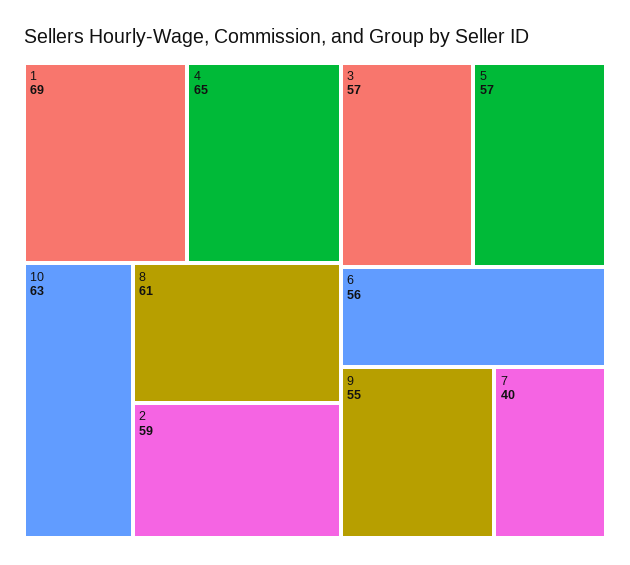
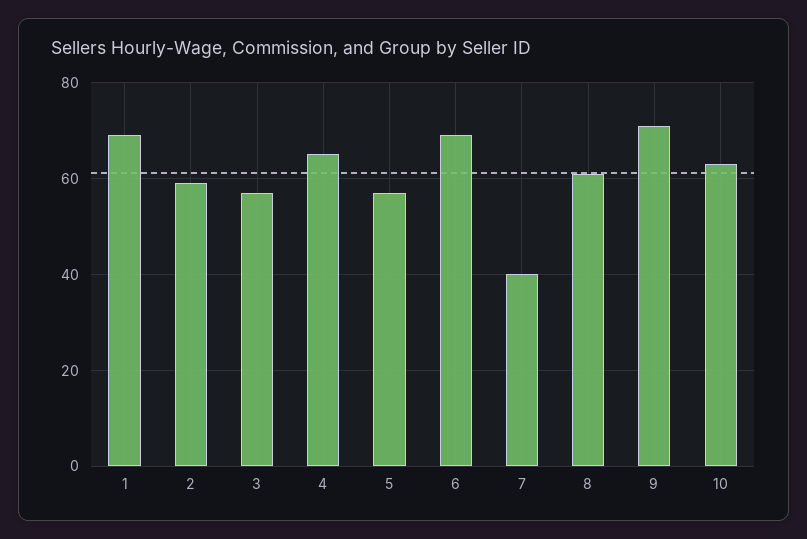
6: 56 -> 70
9: 55 -> 70

